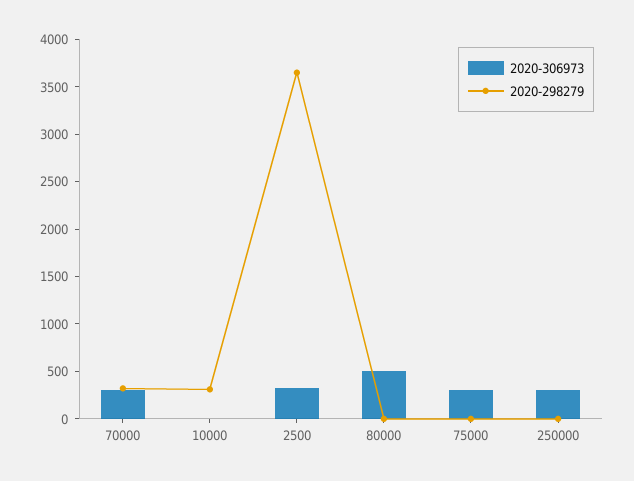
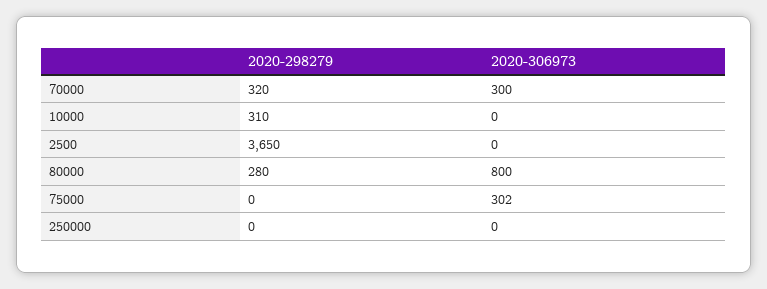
2020-306973, 2500: 300 -> 0
2020-306973, 80000: 500 -> 800
2020-298279, 80000: 0 -> 280
2020-306973, 250000: 300 -> 0

